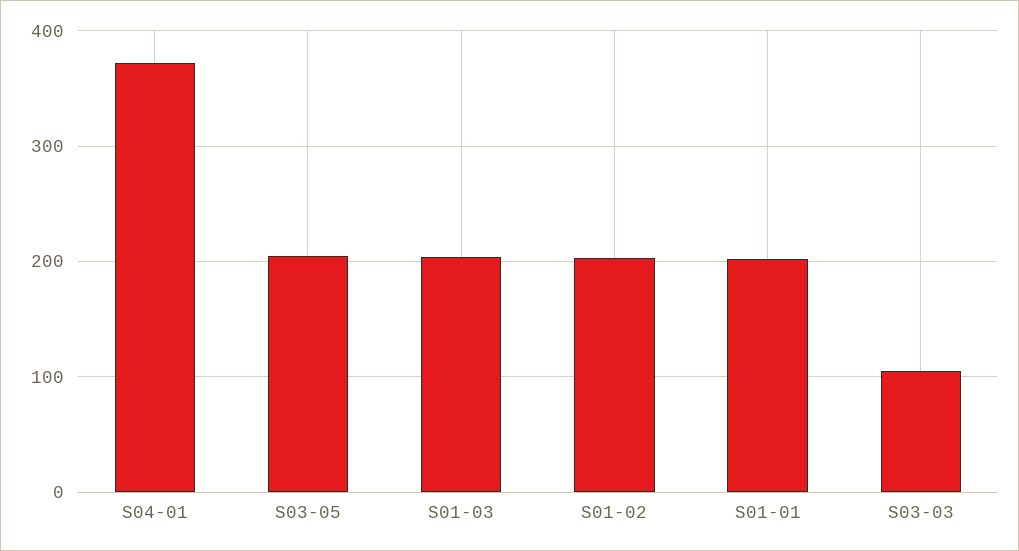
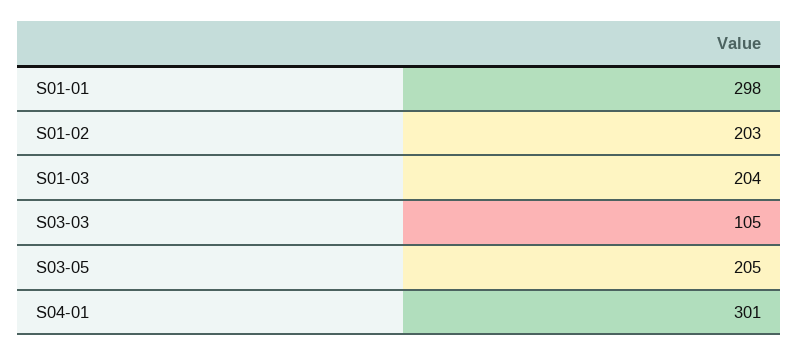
S04-01: 370 -> 301
S01-01: 200 -> 298

